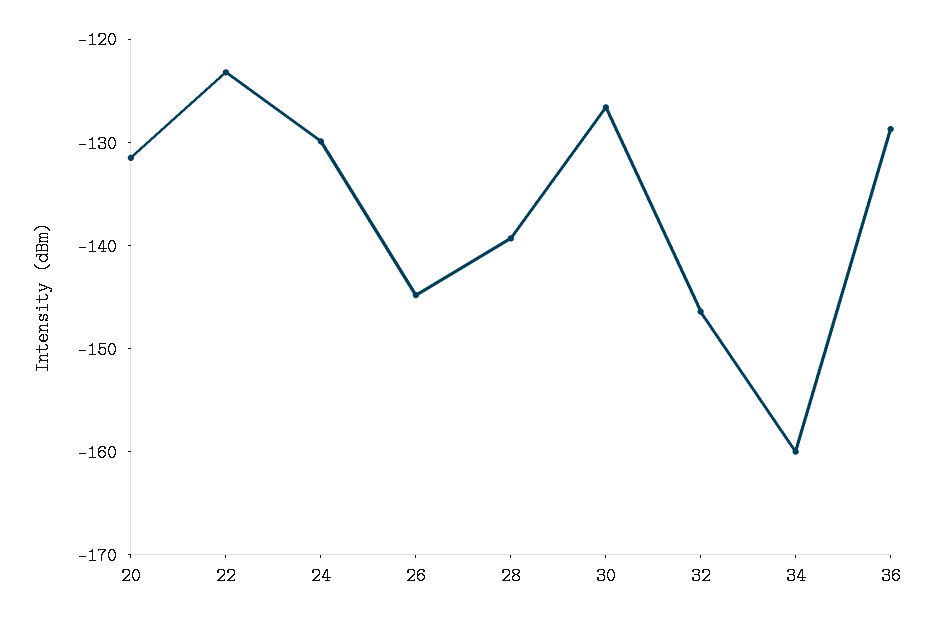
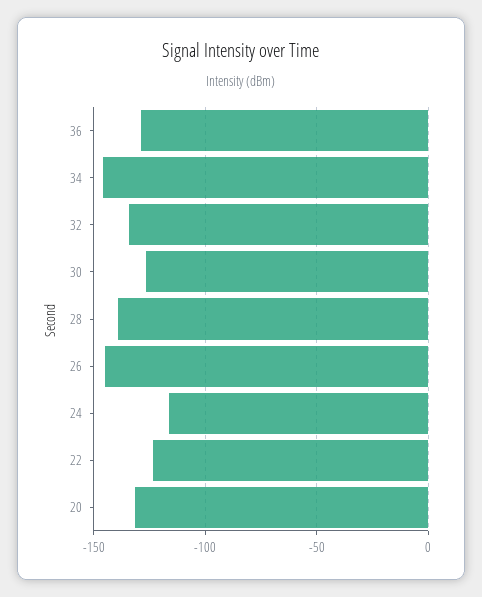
24: -130 -> -115
32: -146 -> -135
34: -160 -> -145

